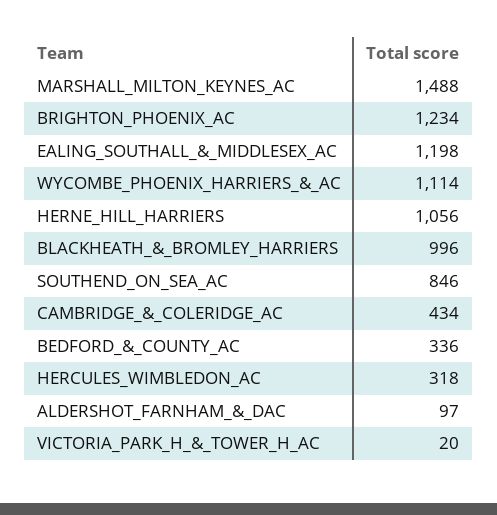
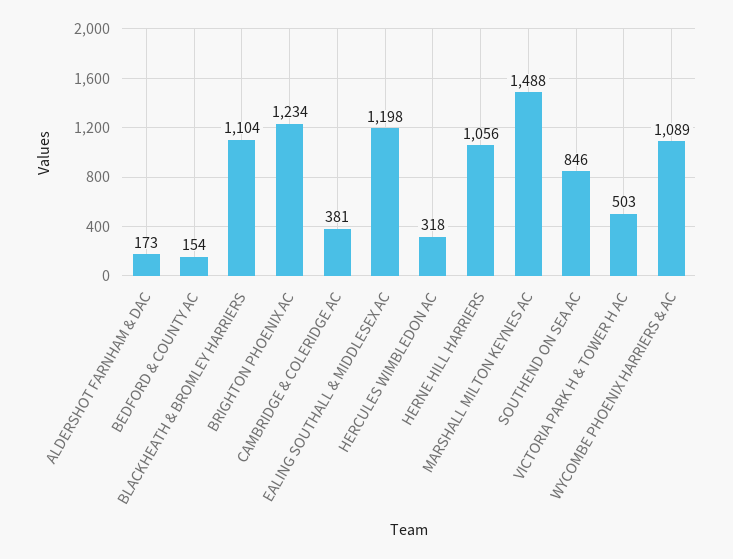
WYCOMBE_PHOENIX_HARRIERS_&_AC: 1114 -> 1089
BLACKHEATH_&_BROMLEY_HARRIERS: 996 -> 1104
CAMBRIDGE_&_COLERIDGE_AC: 434 -> 381
BEDFORD_&_COUNTY_AC: 336 -> 154
ALDERSHOT_FARNHAM_&_DAC: 97 -> 173
VICTORIA_PARK_H_&_TOWER_H_AC: 20 -> 503

